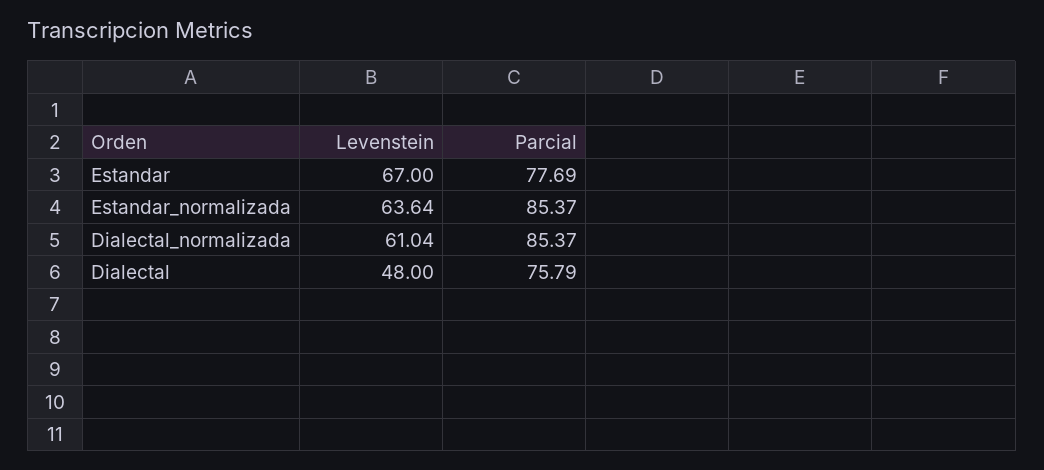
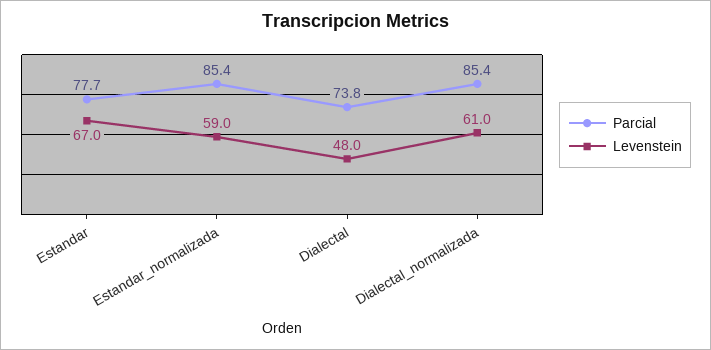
Levenstein, Estandar_normalizada: 63.64 -> 59
Parcial, Dialectal: 75.79 -> 73.8

